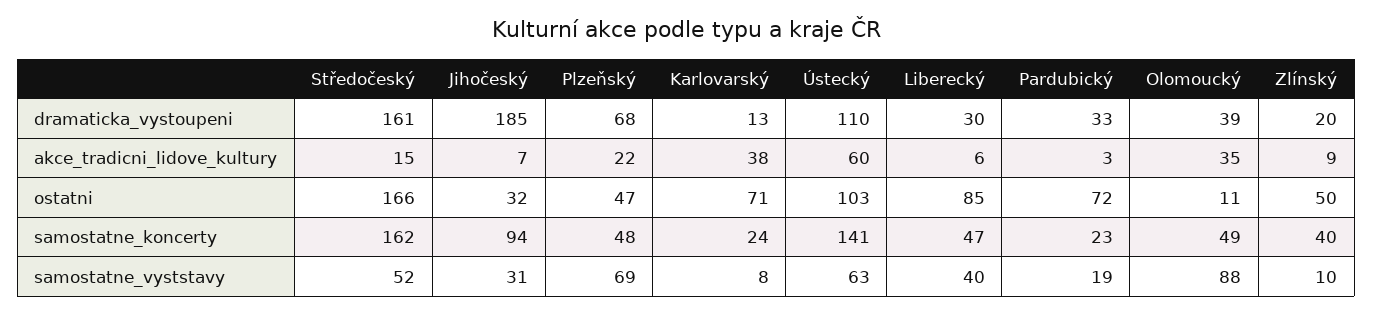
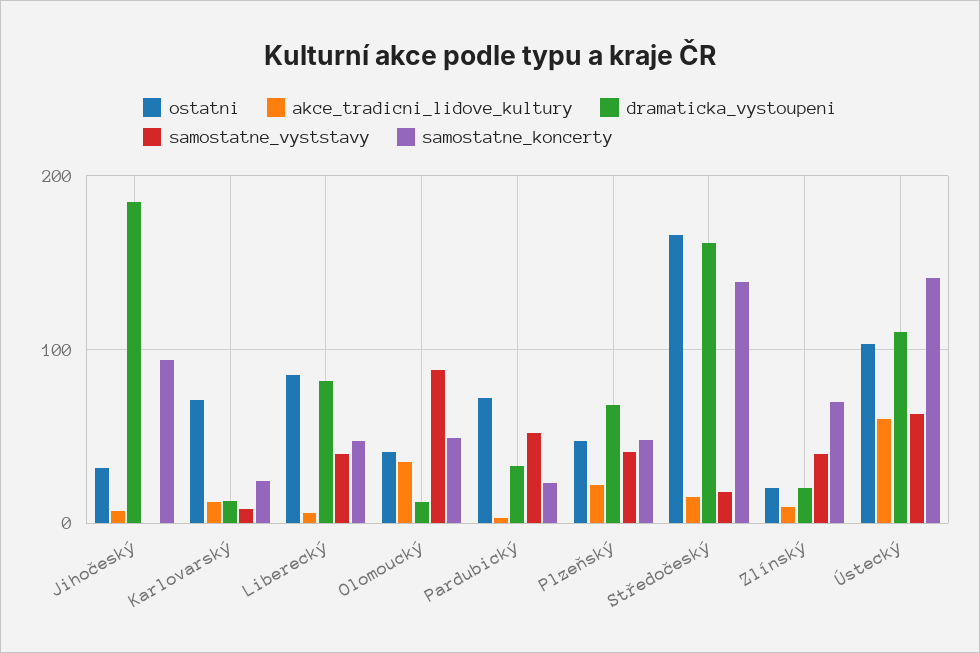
dramaticka_vystoupeni, Liberecký: 30 -> 80
dramaticka_vystoupeni, Olomoucký: 39 -> 10
akce_tradicni_lidove_kultury, Karlovarský: 38 -> 10
ostatni, Olomoucký: 11 -> 40
ostatni, Zlínský: 50 -> 20
samostatne_koncerty, Středočeský: 162 -> 140
samostatne_koncerty, Zlínský: 40 -> 70
samostatne_vyststavy, Středočeský: 52 -> 20
samostatne_vyststavy, Jihočeský: 31 -> 0
samostatne_vyststavy, Plzeňský: 69 -> 40
samostatne_vyststavy, Pardubický: 19 -> 50
samostatne_vyststavy, Zlínský: 10 -> 40

